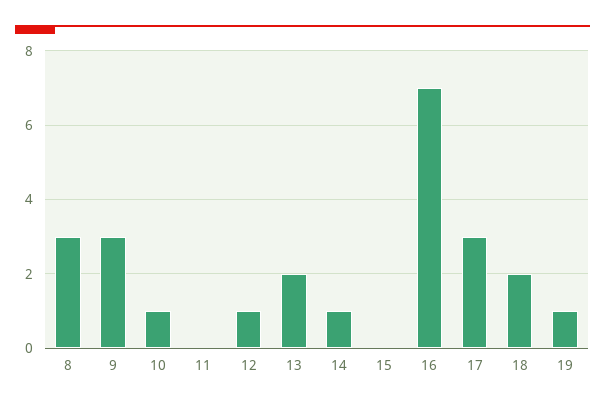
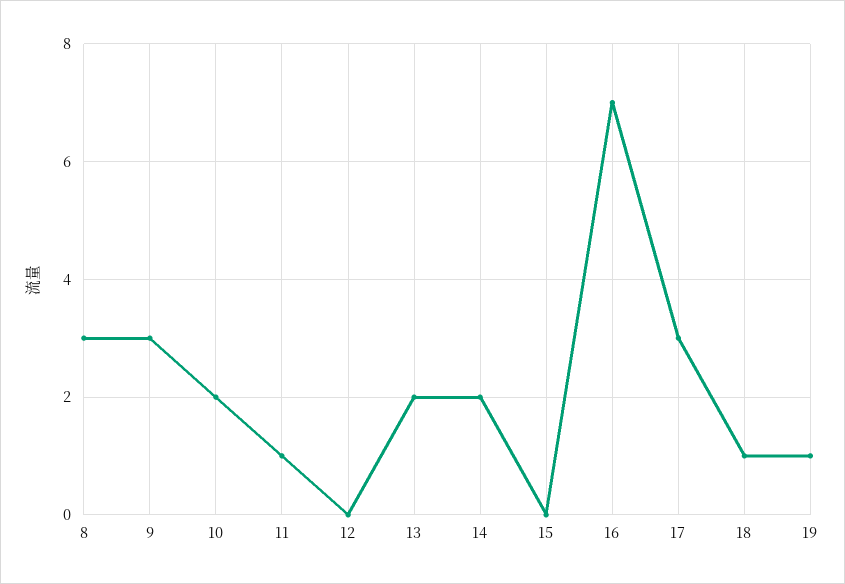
10: 1 -> 2
11: 0 -> 1
12: 1 -> 0
14: 1 -> 2
18: 2 -> 1

